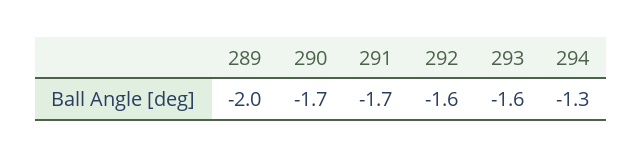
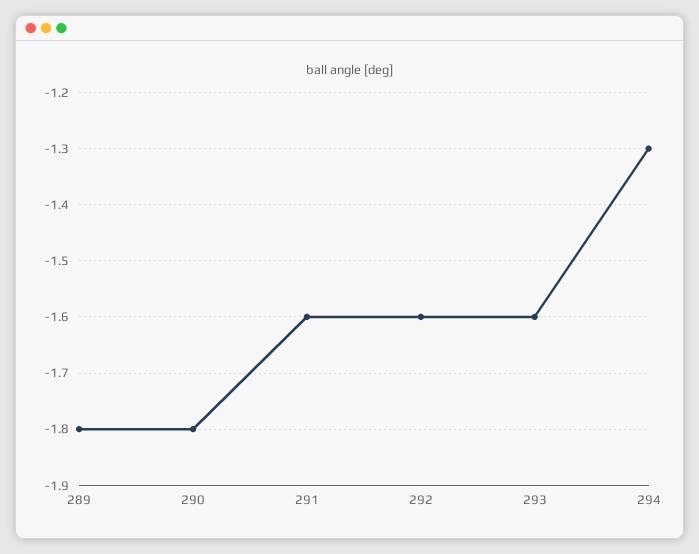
289: -2 -> -1.8
290: -1.7 -> -1.8
291: -1.7 -> -1.6

